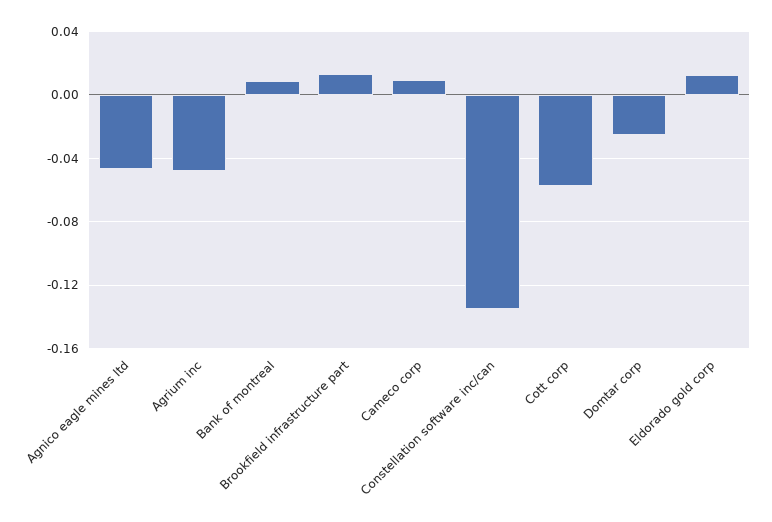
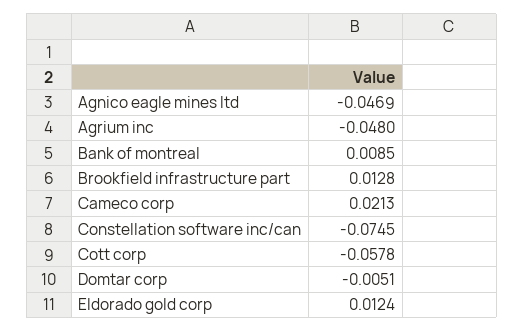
Cameco corp: 0.01 -> 0.0213
Constellation software inc/can: -0.135 -> -0.0745
Domtar corp: -0.025 -> -0.0051

